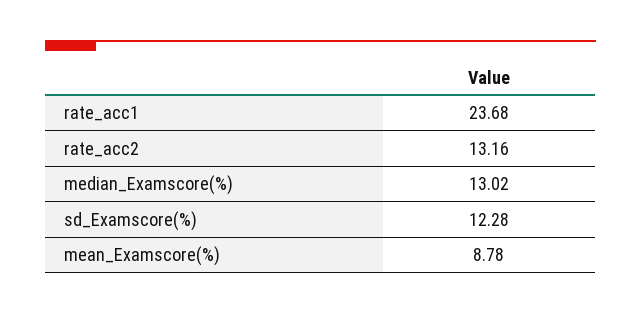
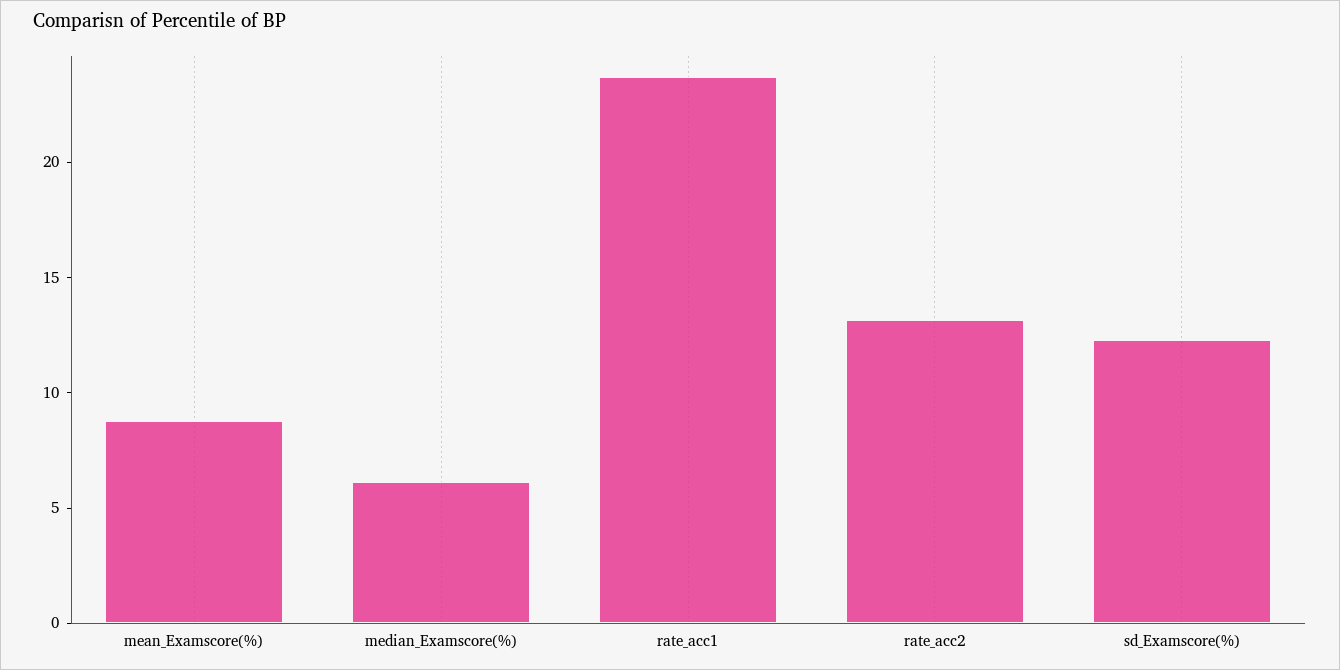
median_Examscore(%): 13.02 -> 6

